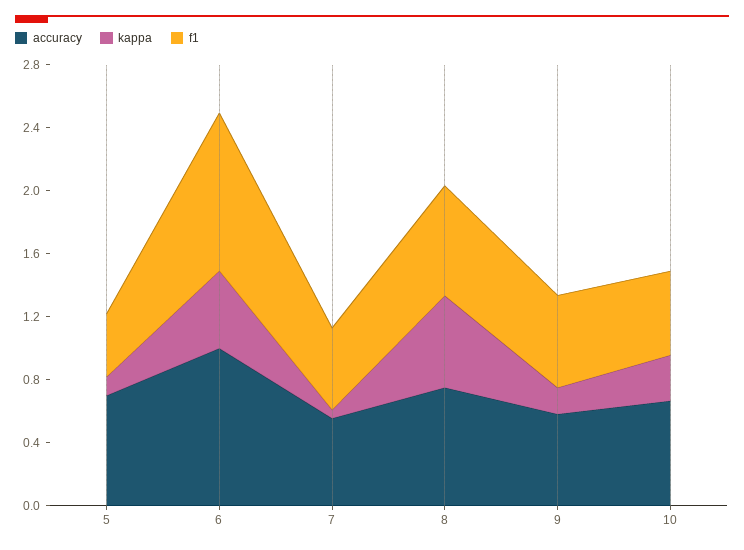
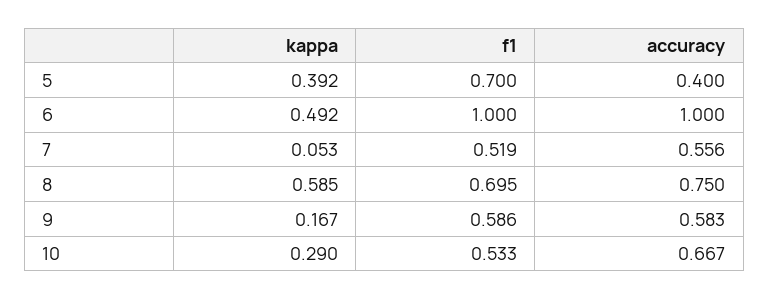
accuracy, 5: 0.7 -> 0.4
kappa, 5: 0.1 -> 0.392
f1, 5: 0.4 -> 0.7

